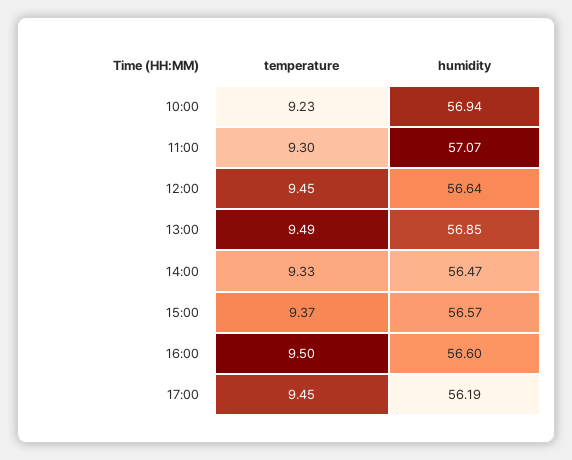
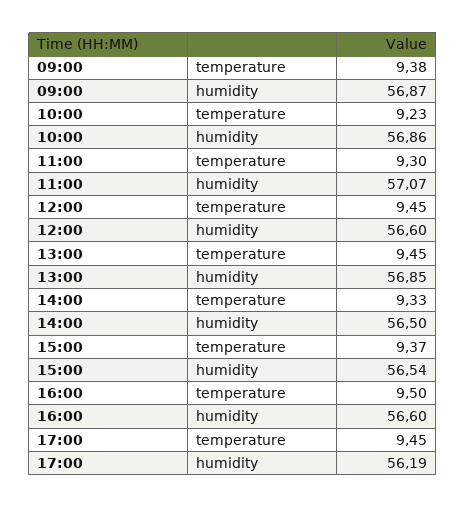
humidity, 10:00: 56.94 -> 56.86
humidity, 12:00: 56.64 -> 56.6
temperature, 13:00: 9.49 -> 9.45
humidity, 14:00: 56.47 -> 56.5
humidity, 15:00: 56.57 -> 56.54
temperature, 09:00: none -> 9.38
humidity, 09:00: none -> 56.87

